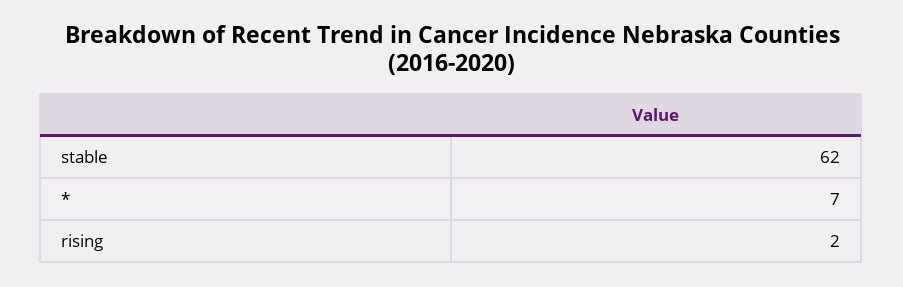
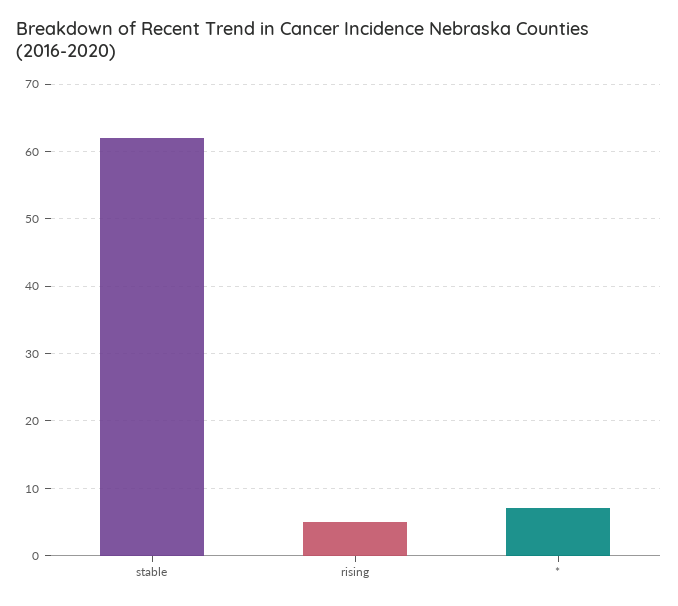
rising: 2 -> 5

